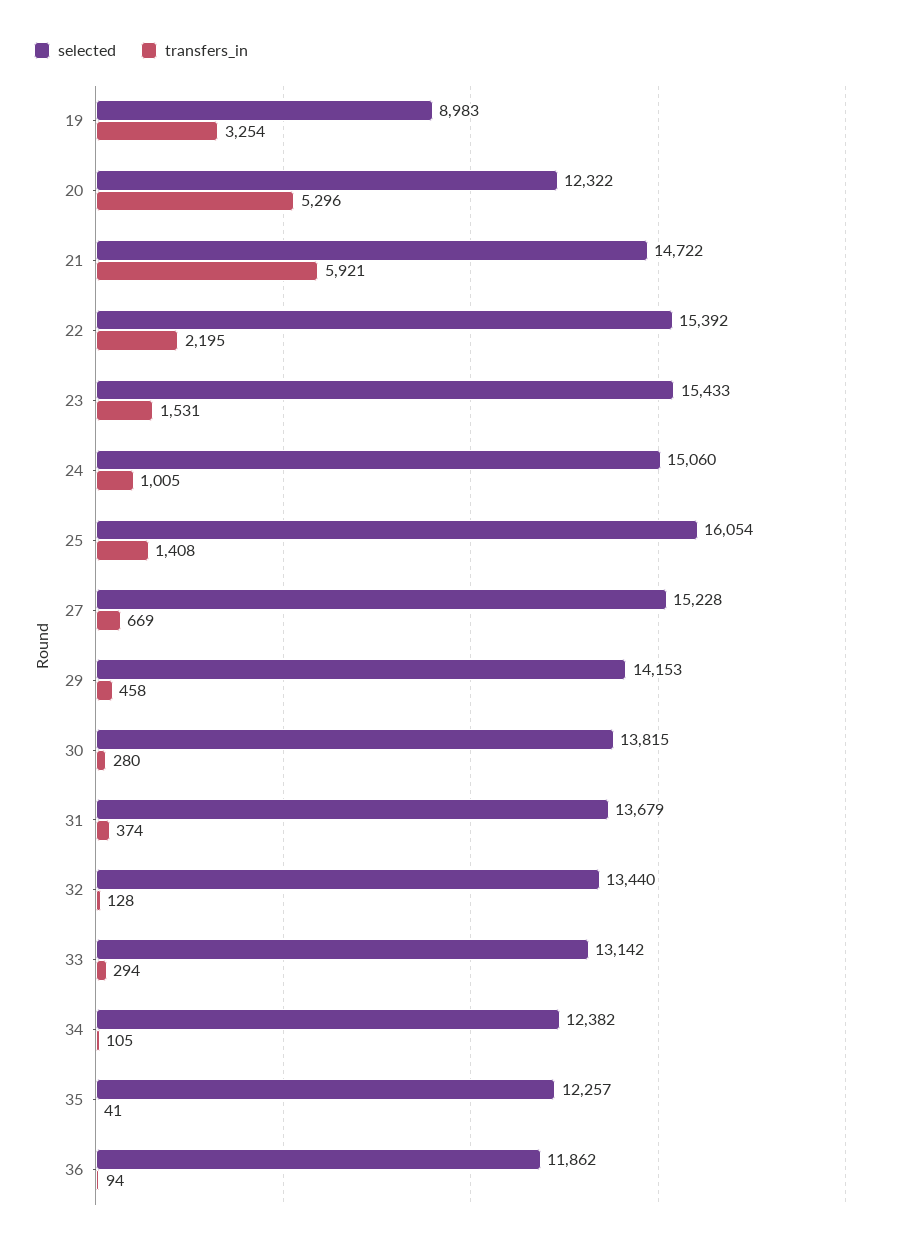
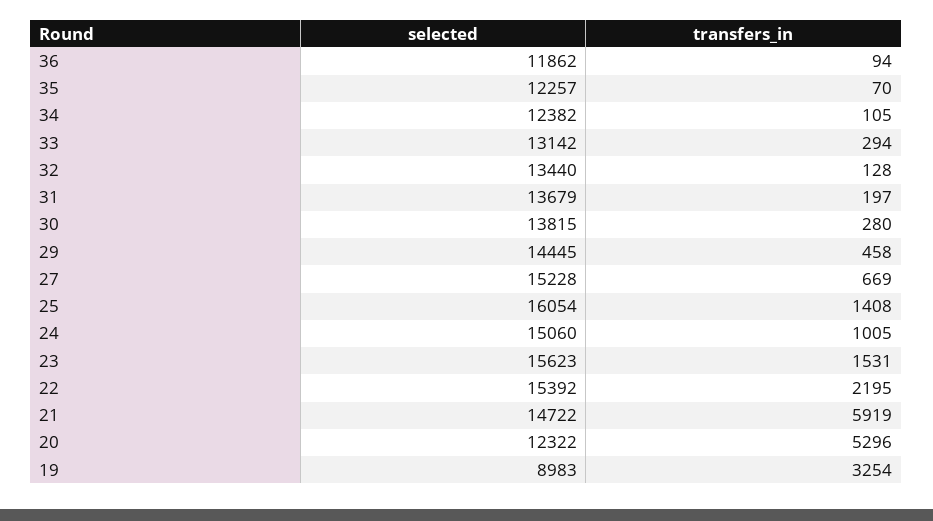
transfers_in, 21: 5921 -> 5919
selected, 23: 15433 -> 15623
selected, 29: 14153 -> 14445
transfers_in, 31: 374 -> 197
transfers_in, 35: 41 -> 70

